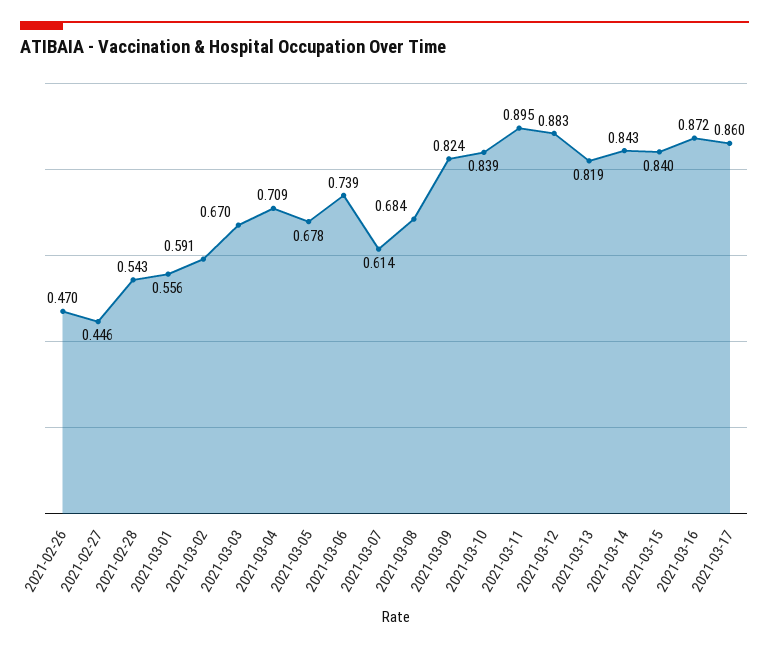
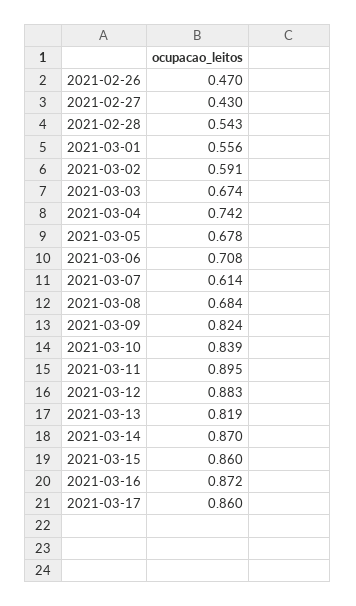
2021-02-27: 0.446 -> 0.43
2021-03-03: 0.67 -> 0.674
2021-03-04: 0.709 -> 0.742
2021-03-06: 0.739 -> 0.708
2021-03-14: 0.843 -> 0.87
2021-03-15: 0.84 -> 0.86

